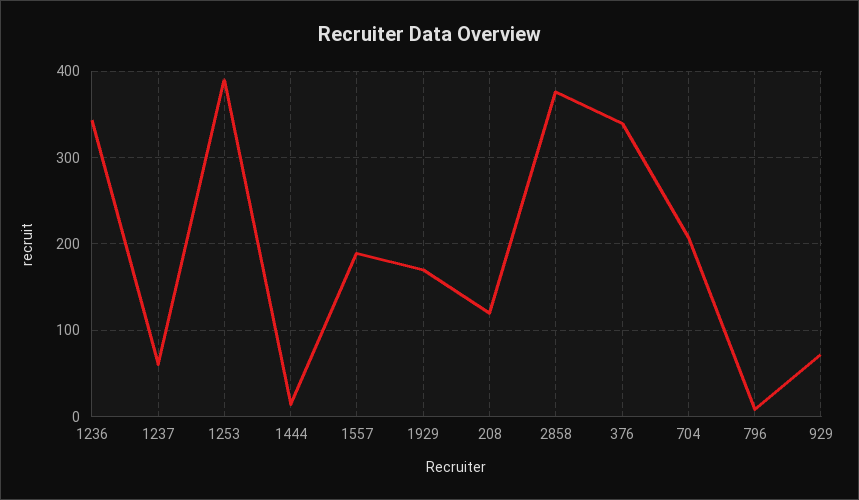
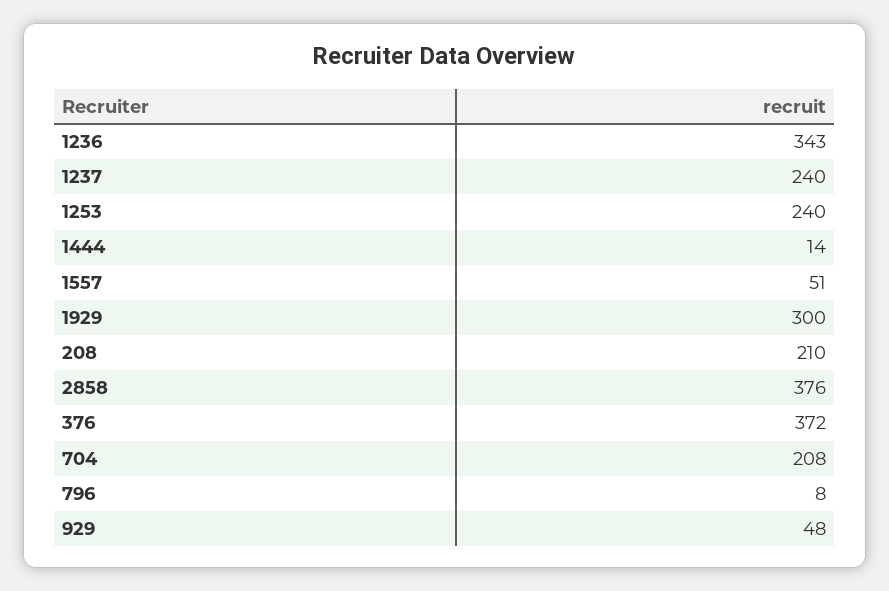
1237: 60 -> 240
1253: 390 -> 240
1557: 190 -> 51
1929: 170 -> 300
208: 120 -> 210
376: 340 -> 372
929: 70 -> 48

